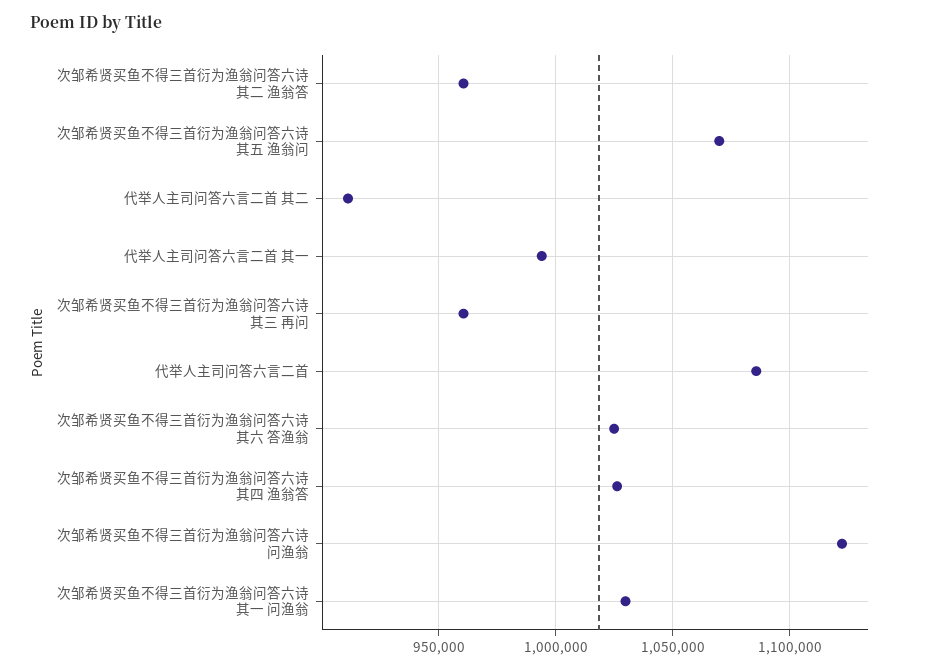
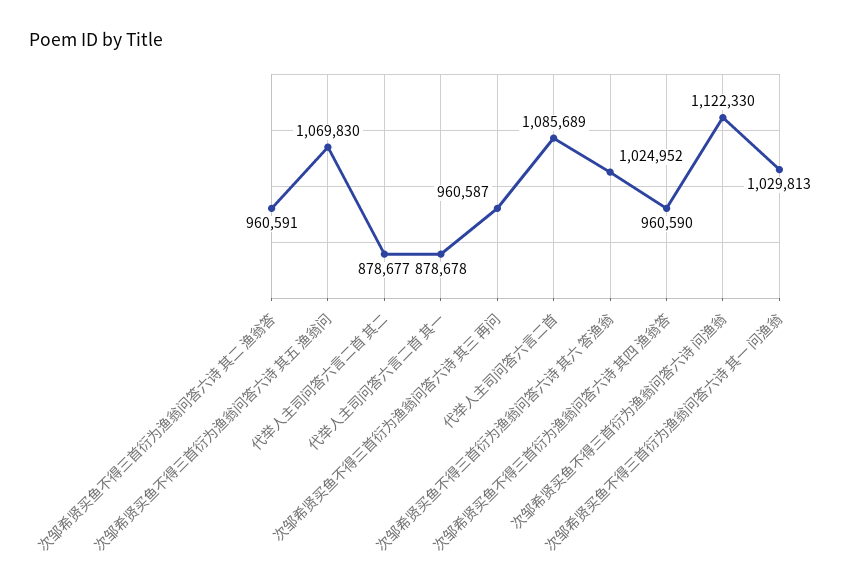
代举人主司问答六言二首 其二: 910000 -> 878677
代举人主司问答六言二首 其一: 995000 -> 878678
次邹希贤买鱼不得三首衍为渔翁问答六诗 其四 渔翁答: 1025000 -> 960590

